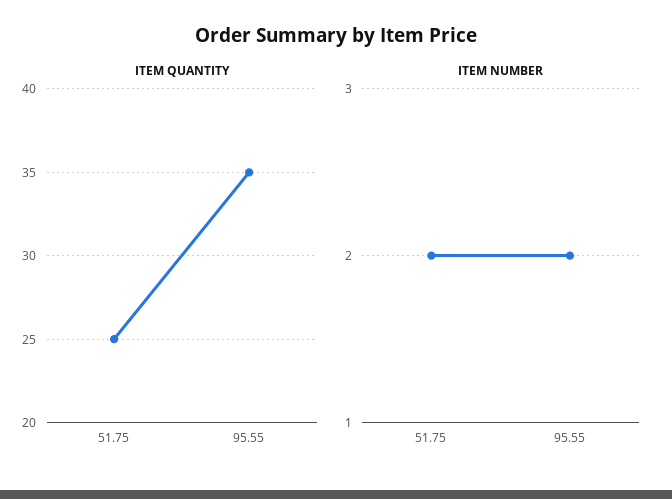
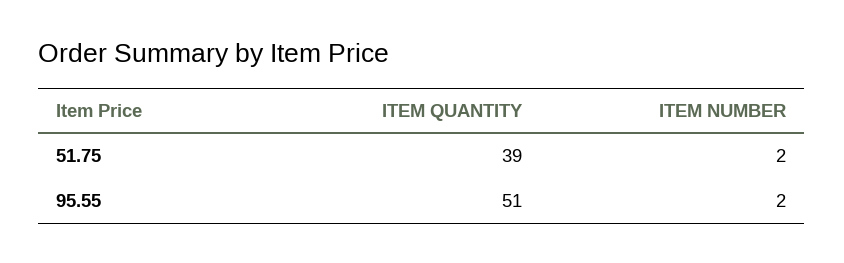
ITEM QUANTITY, 51.75: 25 -> 39
ITEM QUANTITY, 95.55: 35 -> 51

